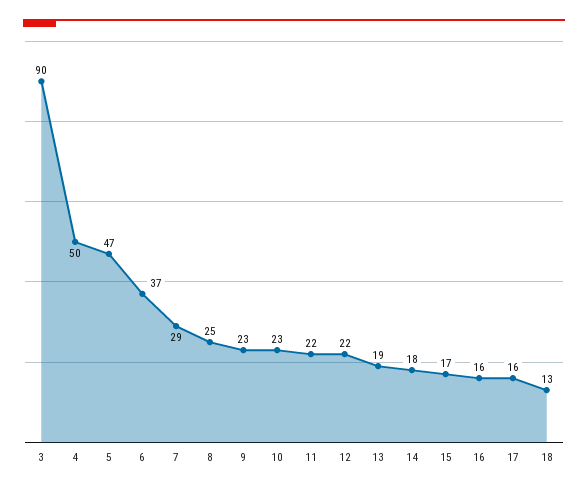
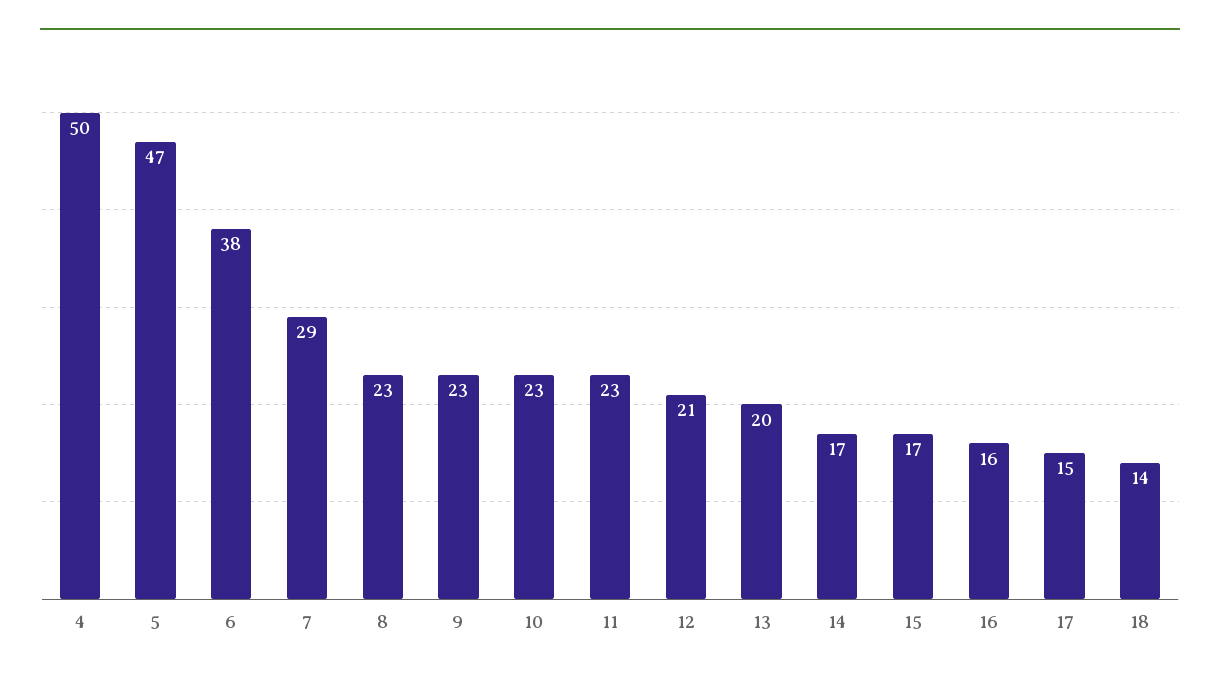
3: 90 -> none
6: 37 -> 38
8: 25 -> 23
11: 22 -> 23
12: 22 -> 21
13: 19 -> 20
14: 18 -> 17
17: 16 -> 15
18: 13 -> 14

